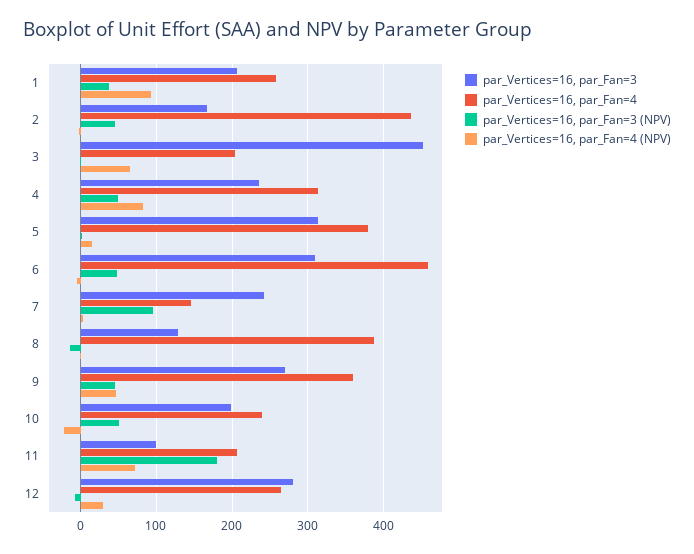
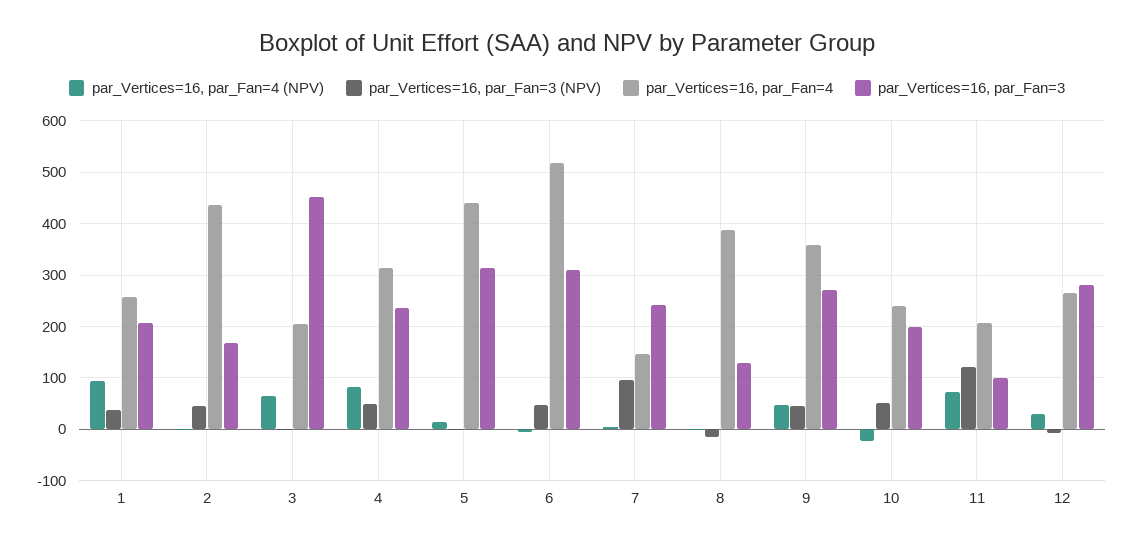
par_Vertices=16, par_Fan=4, 5: 380 -> 440
par_Vertices=16, par_Fan=4, 6: 460 -> 520
par_Vertices=16, par_Fan=3 (NPV), 11: 180 -> 120

